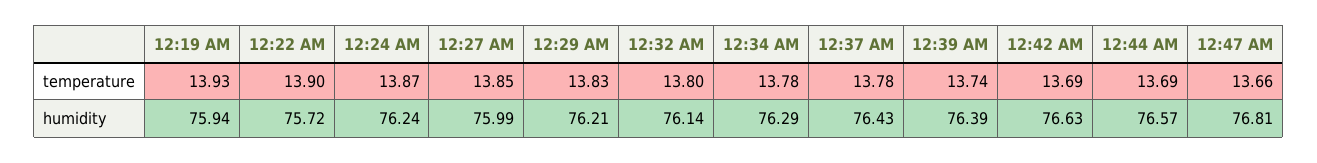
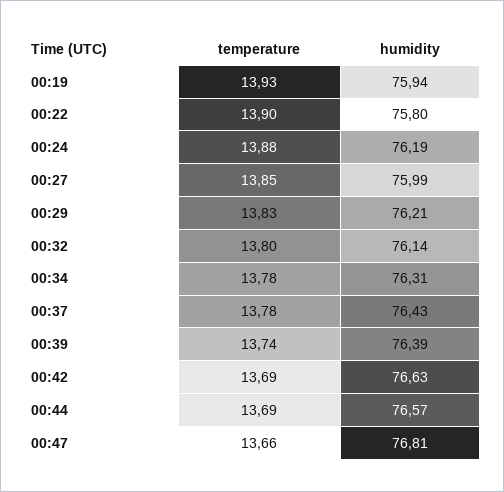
12:24 AM, temperature: 13.87 -> 13.88
12:22 AM, humidity: 75.72 -> 75.8
12:24 AM, humidity: 76.24 -> 76.19
12:34 AM, humidity: 76.29 -> 76.31

